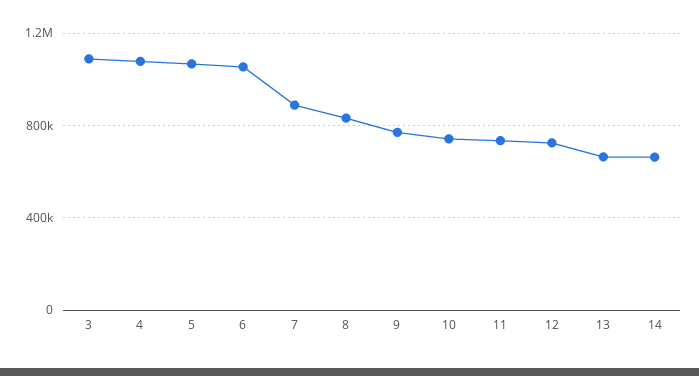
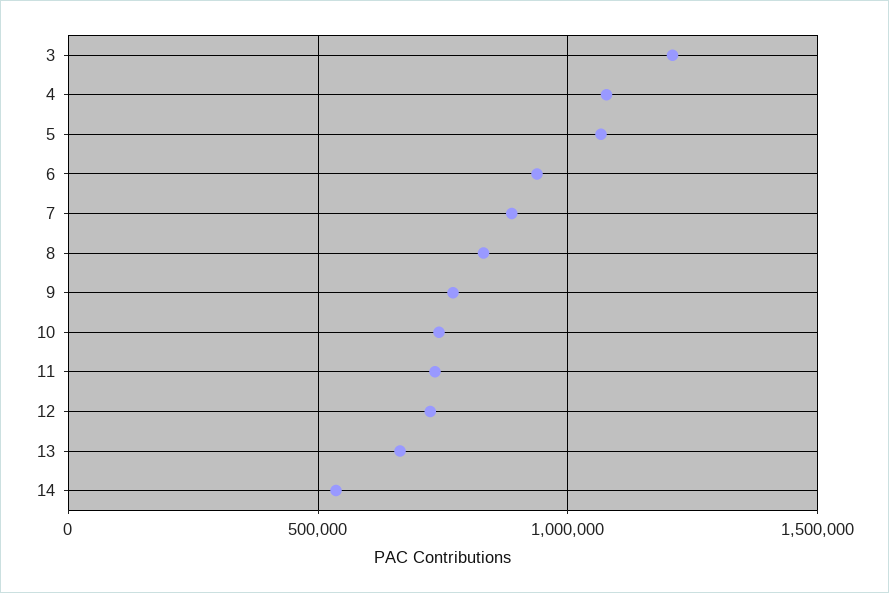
3: 1100000 -> 1200000
6: 1050000 -> 950000
14: 650000 -> 550000

